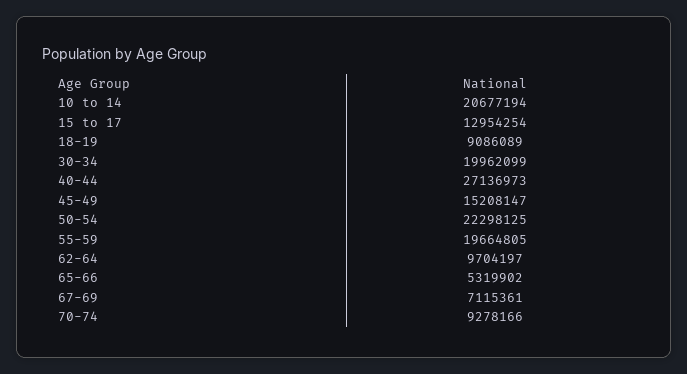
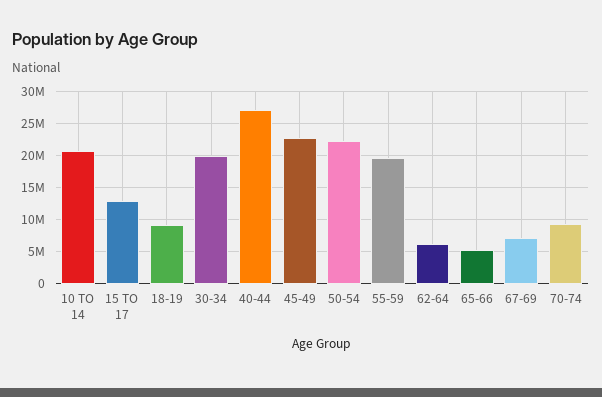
45-49: 15208147 -> 23000000
62-64: 9704197 -> 6000000

